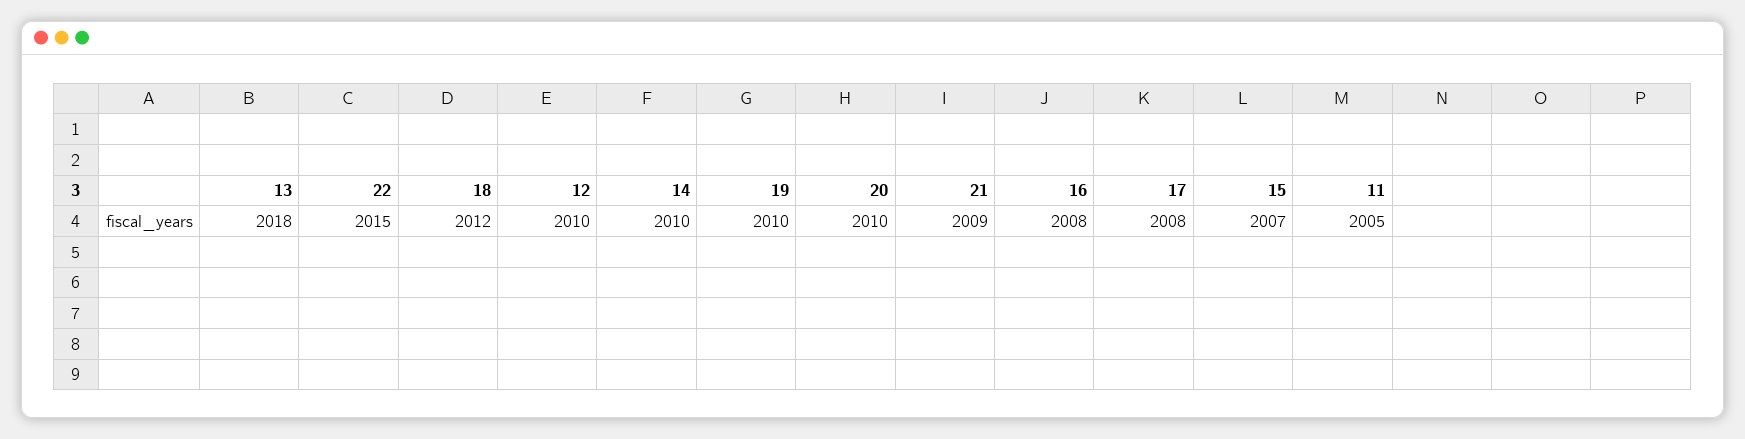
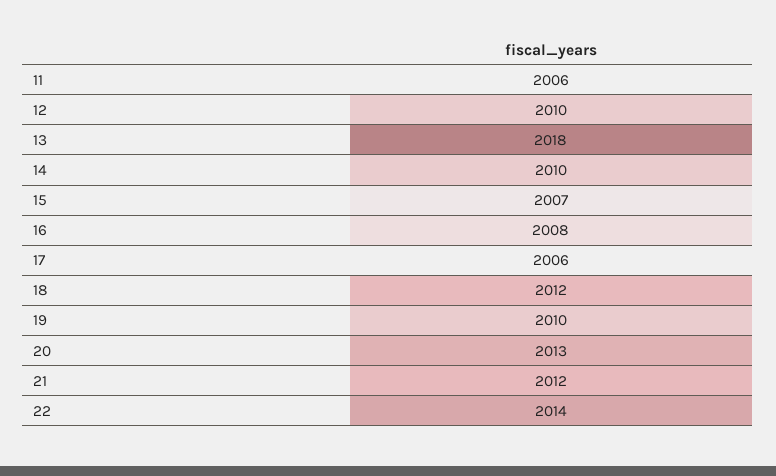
22: 2015 -> 2014
20: 2010 -> 2013
21: 2009 -> 2012
17: 2008 -> 2006
11: 2005 -> 2006

